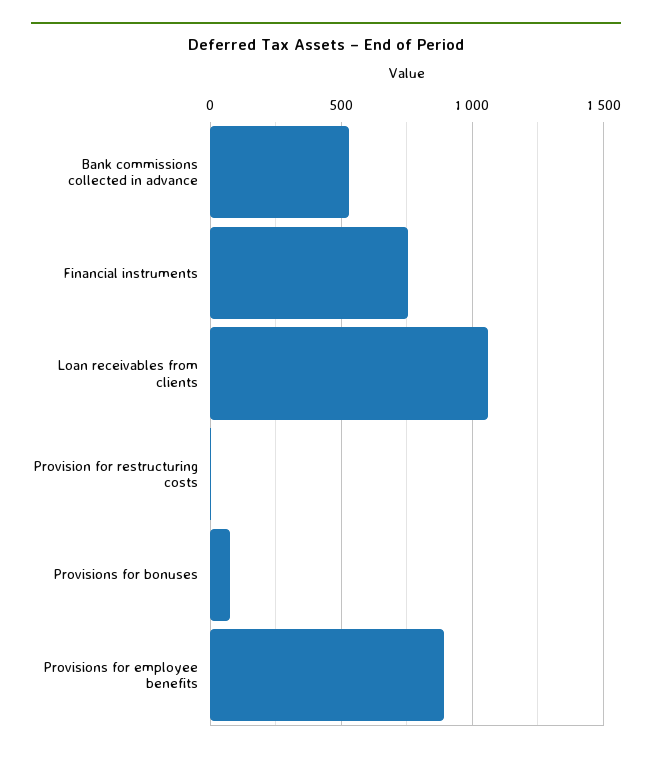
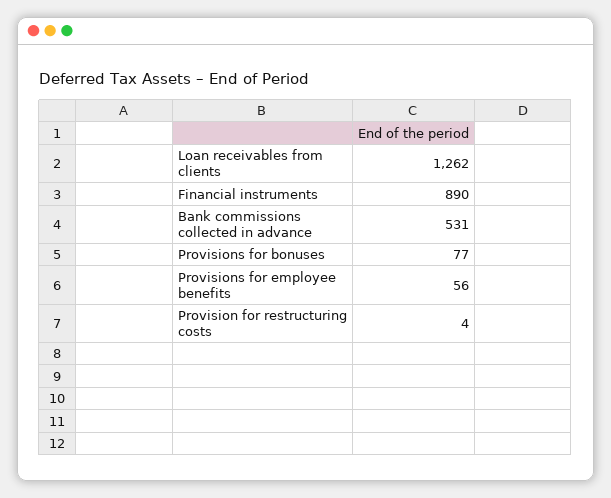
Financial instruments: 750 -> 890
Loan receivables from clients: 1050 -> 1262
Provisions for employee benefits: 900 -> 56

